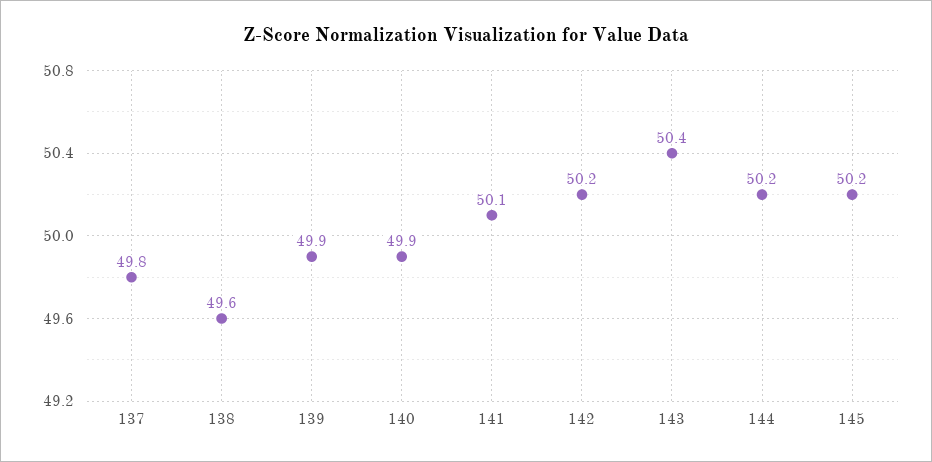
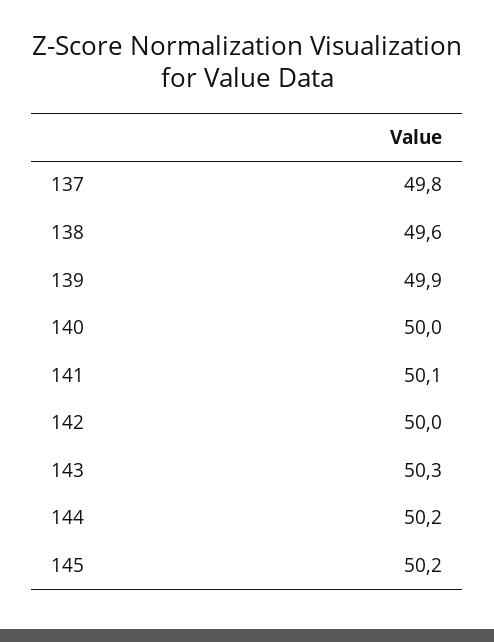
140: 49.9 -> 50
142: 50.2 -> 50
143: 50.4 -> 50.3

